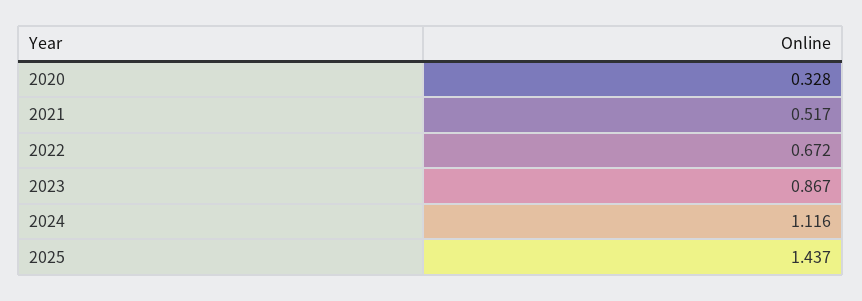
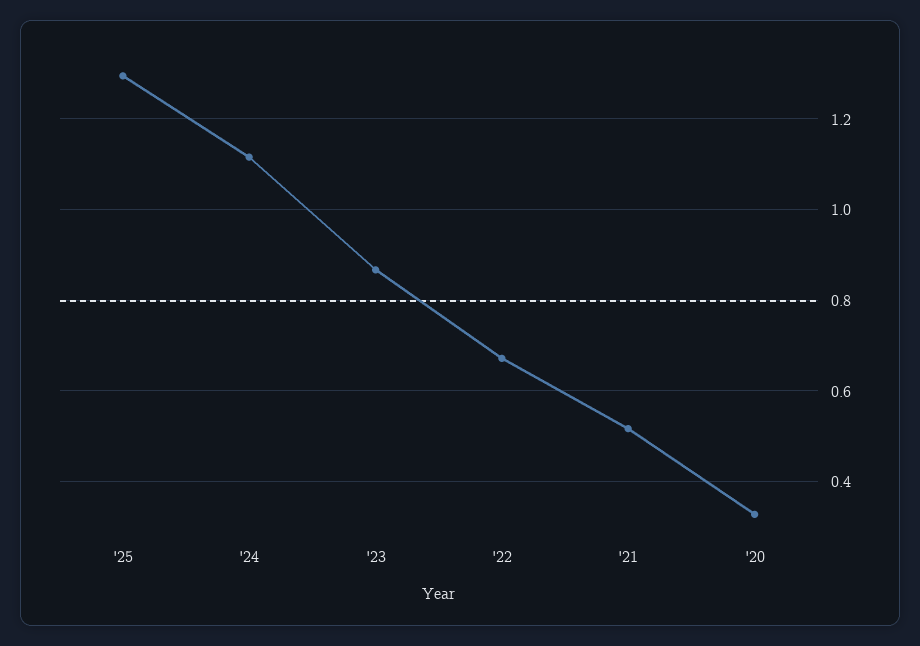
2025: 1.437 -> 1.3

